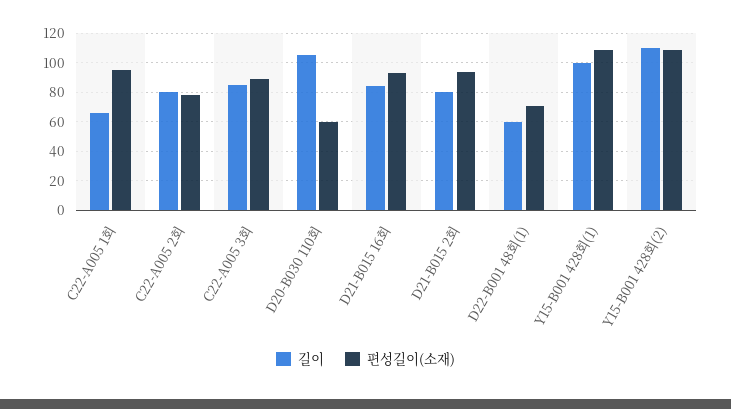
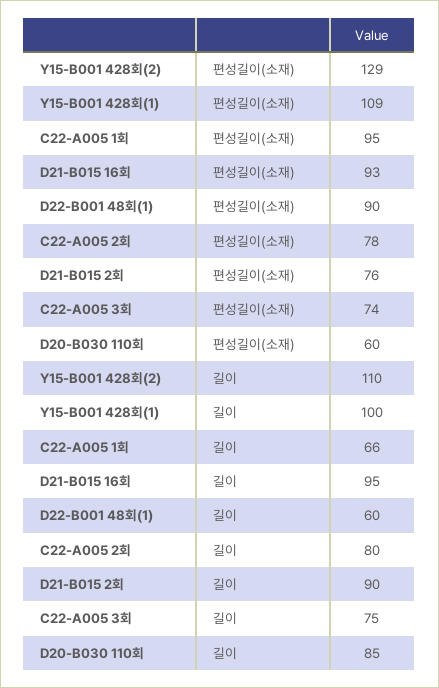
길이, C22-A005 3회: 85 -> 75
편성길이(소재), C22-A005 3회: 90 -> 74
길이, D20-B030 110회: 105 -> 85
길이, D21-B015 16회: 85 -> 95
길이, D21-B015 2회: 80 -> 90
편성길이(소재), D21-B015 2회: 95 -> 76
편성길이(소재), D22-B001 48회(1): 70 -> 90
편성길이(소재), Y15-B001 428회(2): 110 -> 129

